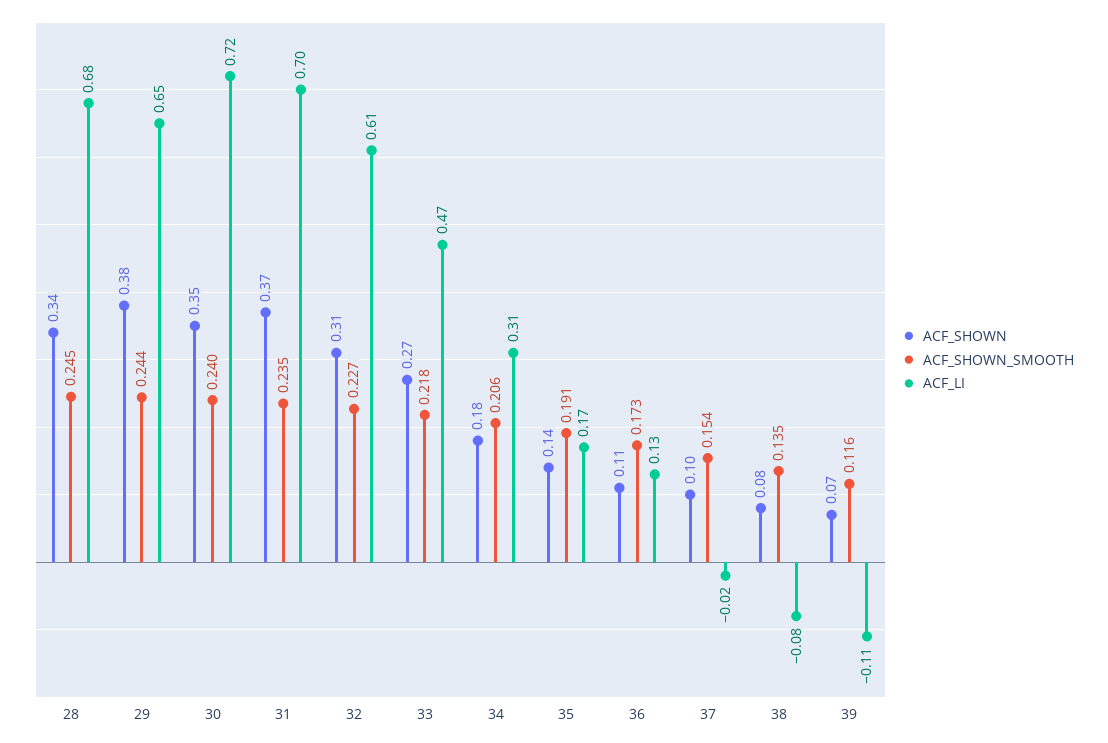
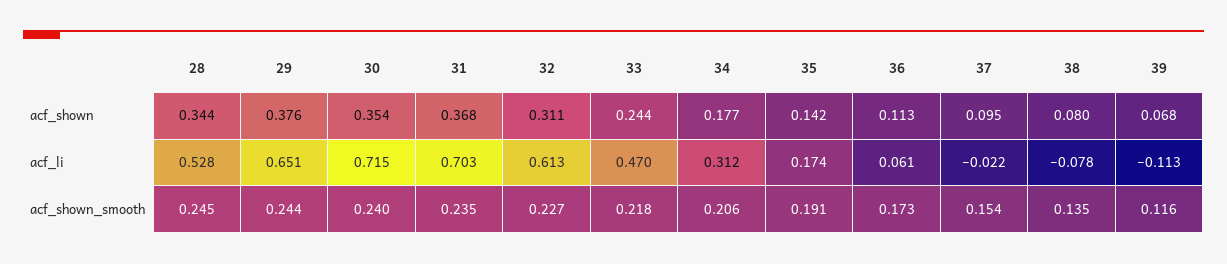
ACF_LI, 28: 0.68 -> 0.528
ACF_SHOWN, 33: 0.27 -> 0.244
ACF_LI, 36: 0.13 -> 0.061

